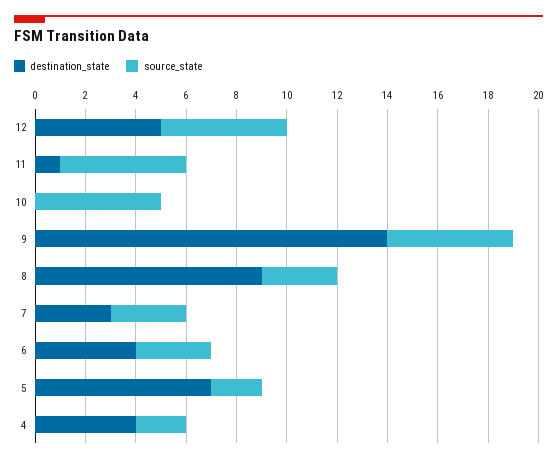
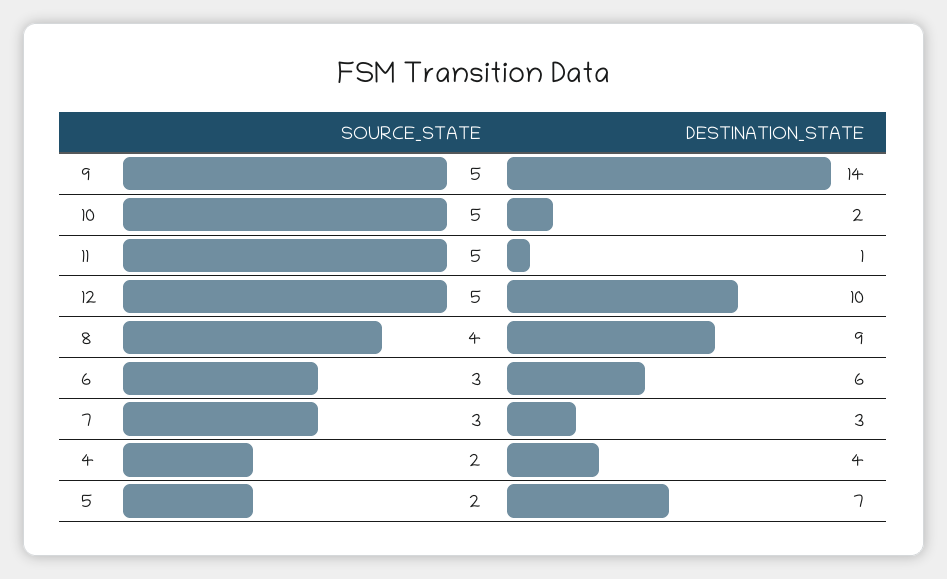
destination_state, 12: 5 -> 10
destination_state, 10: 0 -> 2
source_state, 8: 3 -> 4
destination_state, 6: 4 -> 6

